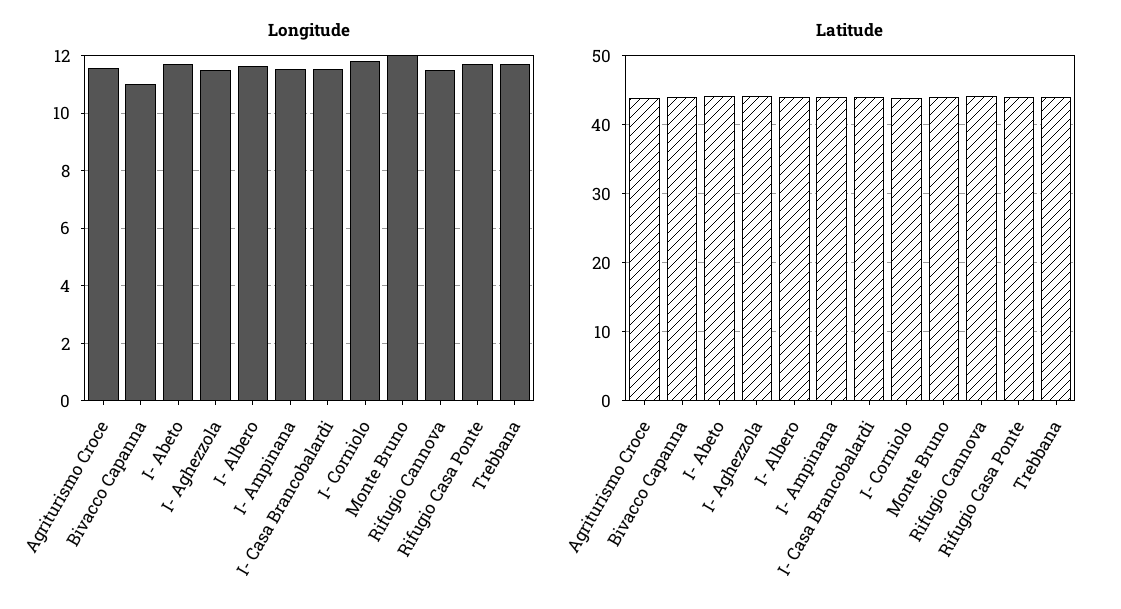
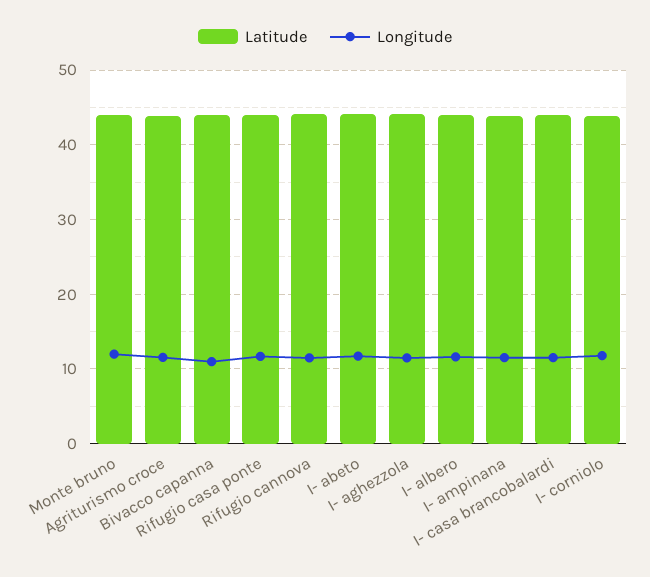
Longitude, Trebbana: 11.75 -> none
Latitude, Trebbana: 44 -> none

